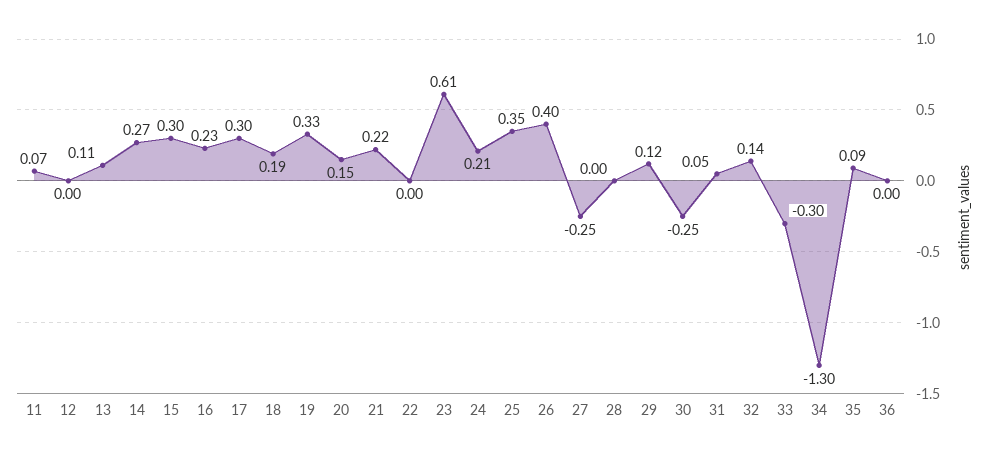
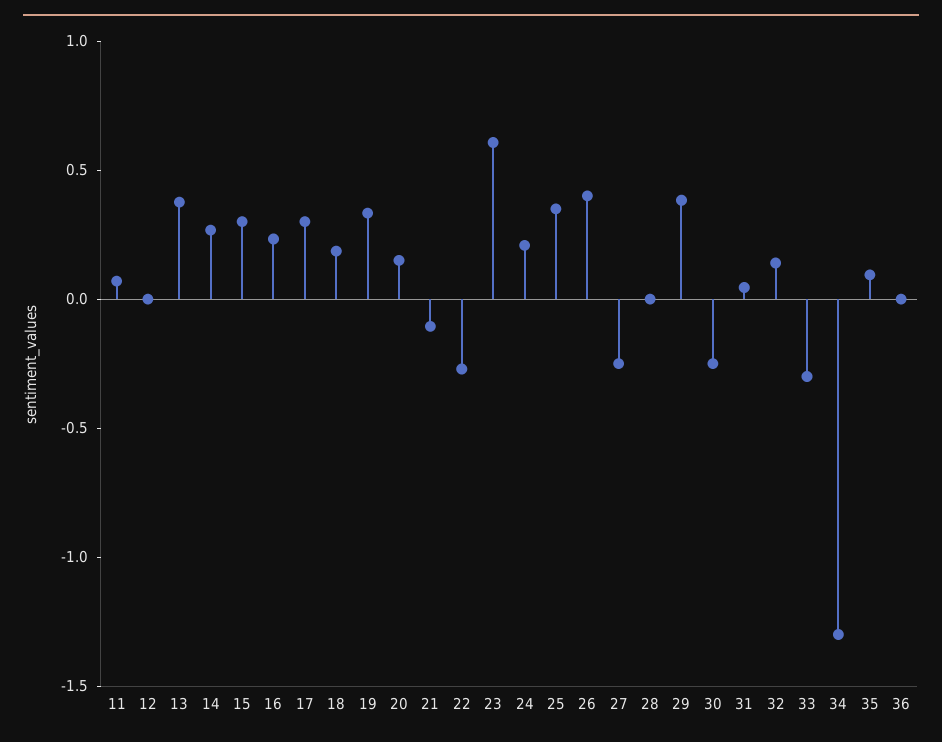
13: 0.11 -> 0.4
21: 0.22 -> -0.1
22: 0 -> -0.3
29: 0.12 -> 0.4

